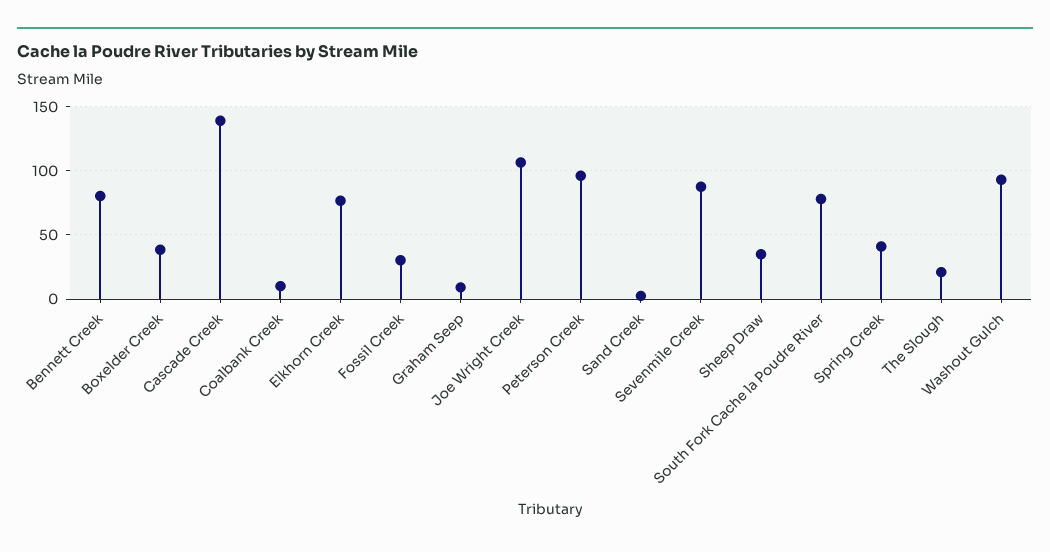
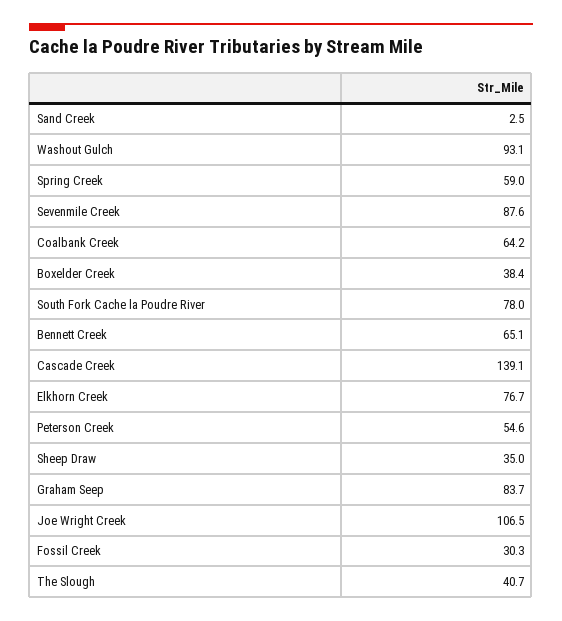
Bennett Creek: 80 -> 65.1
Coalbank Creek: 10 -> 64.2
Graham Seep: 10 -> 83.7
Peterson Creek: 95 -> 54.6
Spring Creek: 40 -> 59
The Slough: 20 -> 40.7

